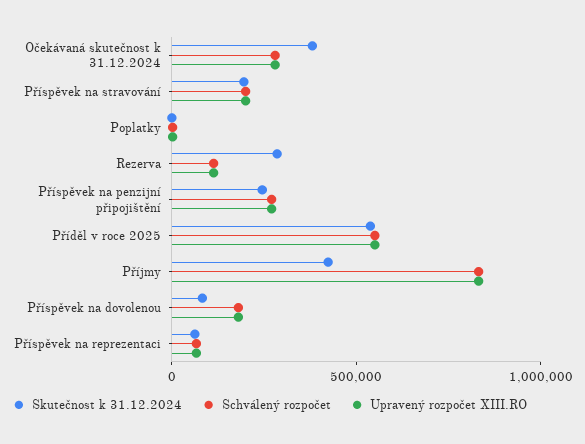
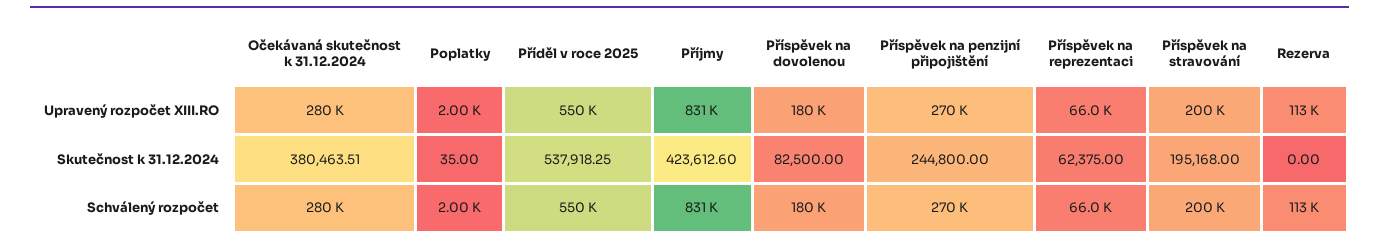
Skutečnost k 31.12.2024, Rezerva: 300000 -> 0

